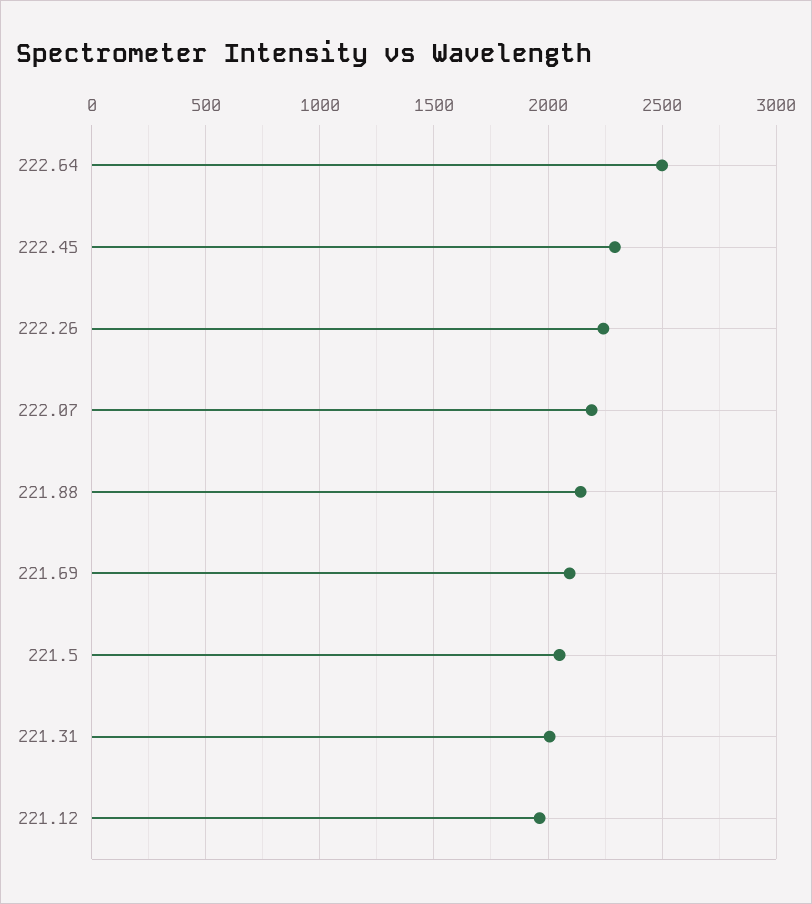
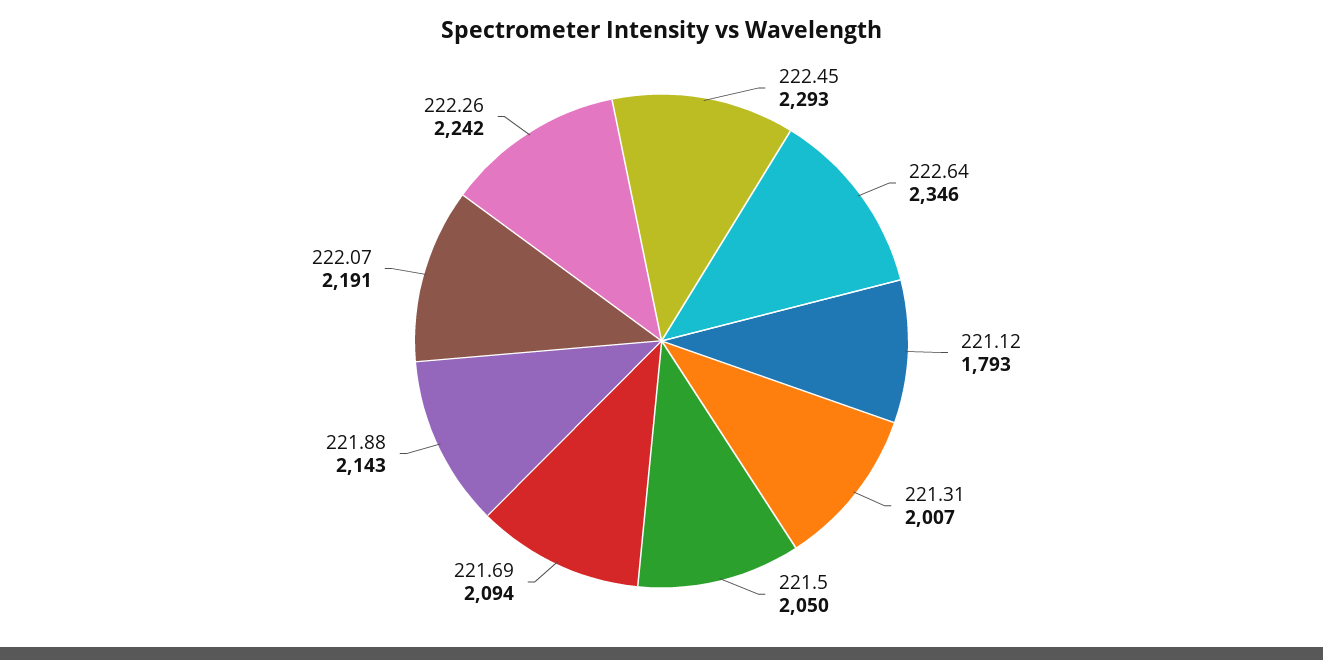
222.64: 2500 -> 2346
221.12: 1950 -> 1793

